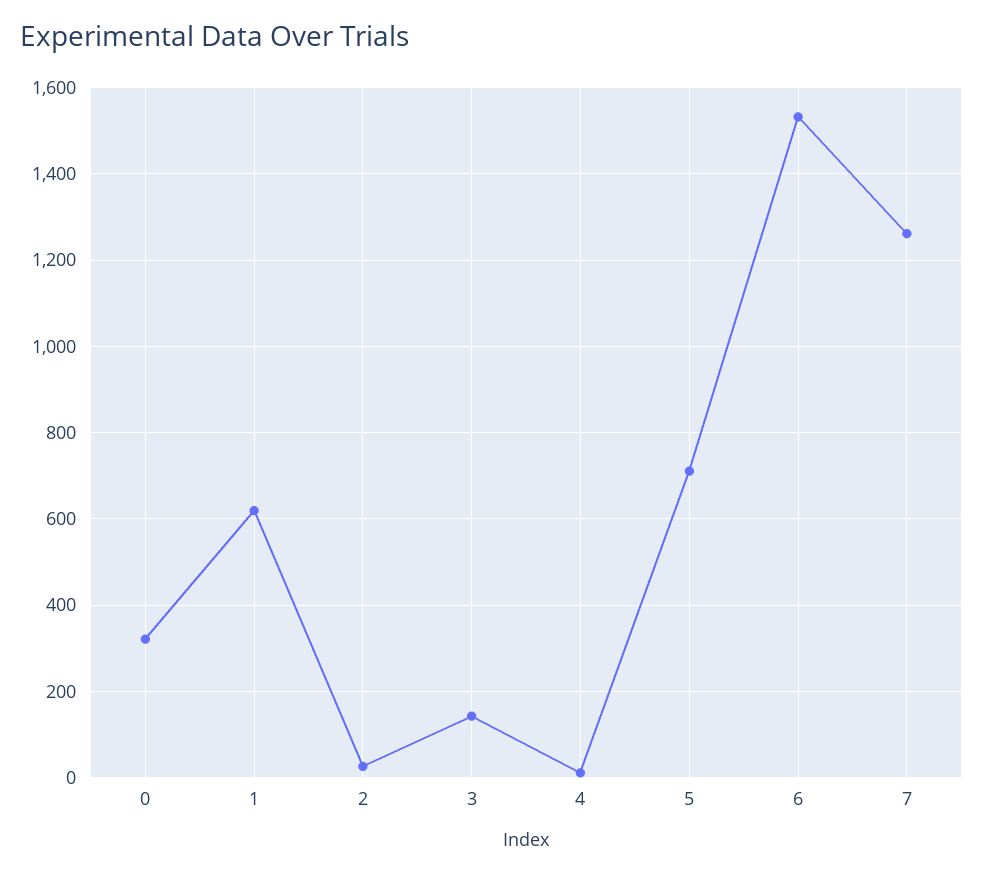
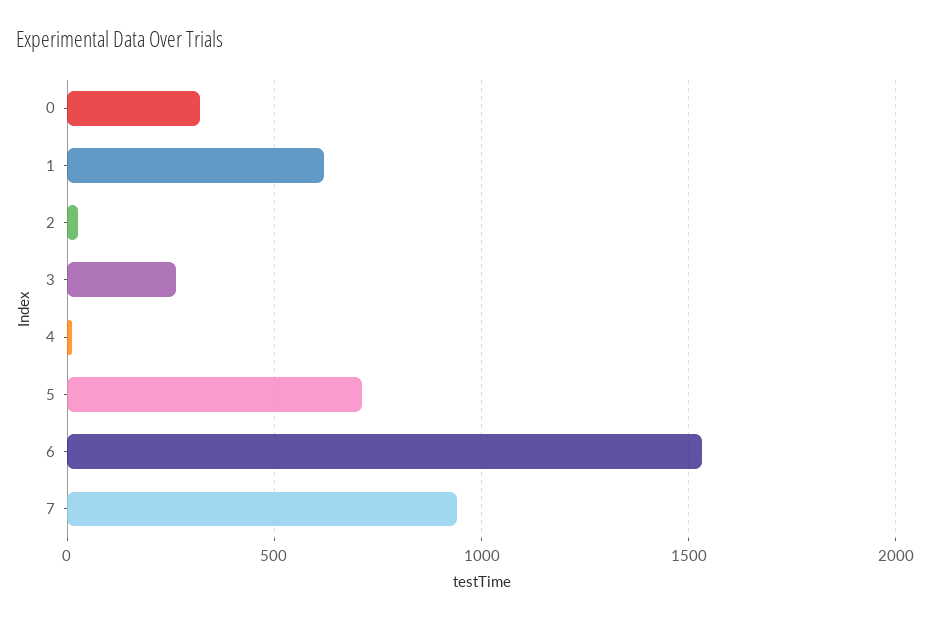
3: 140 -> 250
7: 1260 -> 950

